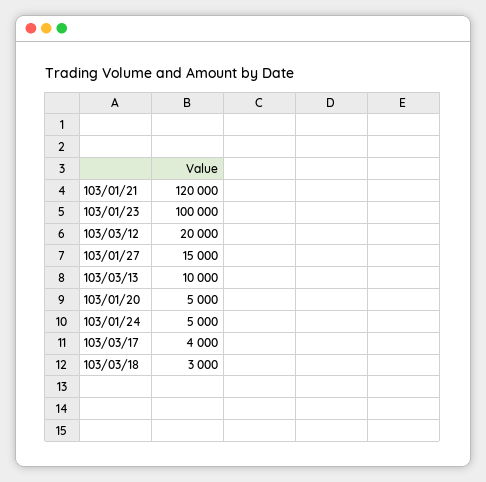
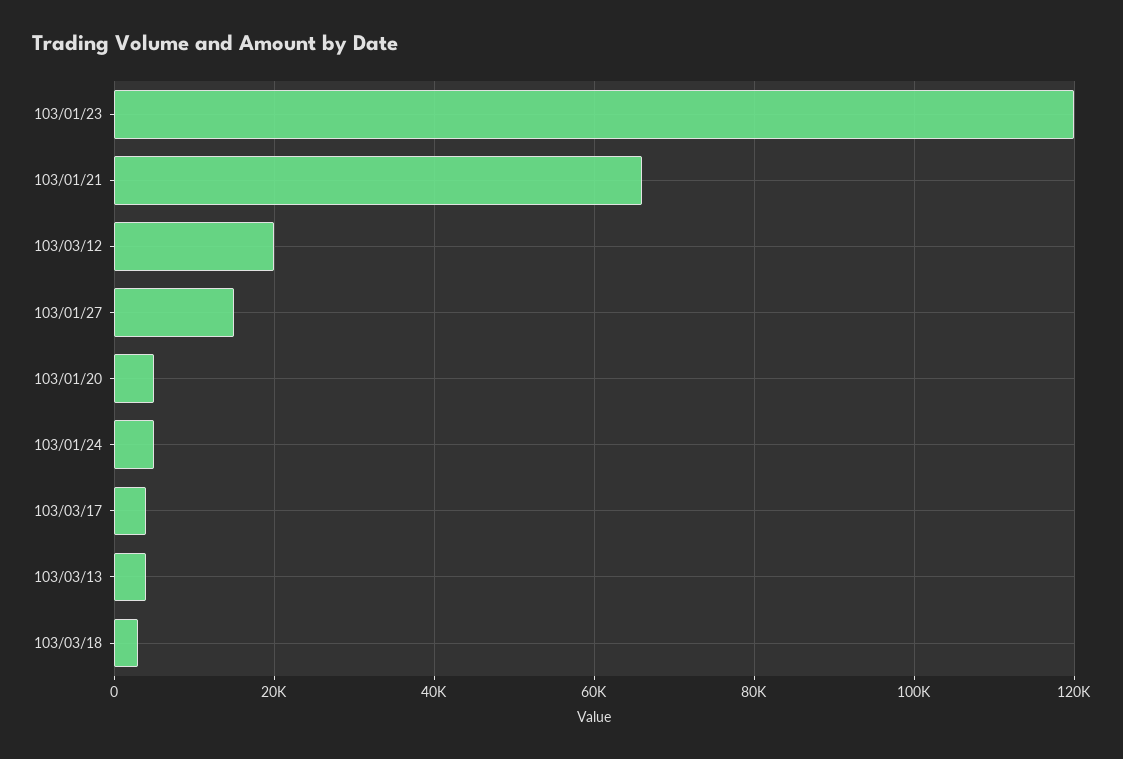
103/01/21: 120000 -> 66000
103/01/23: 100000 -> 120000
103/03/13: 10000 -> 4000

